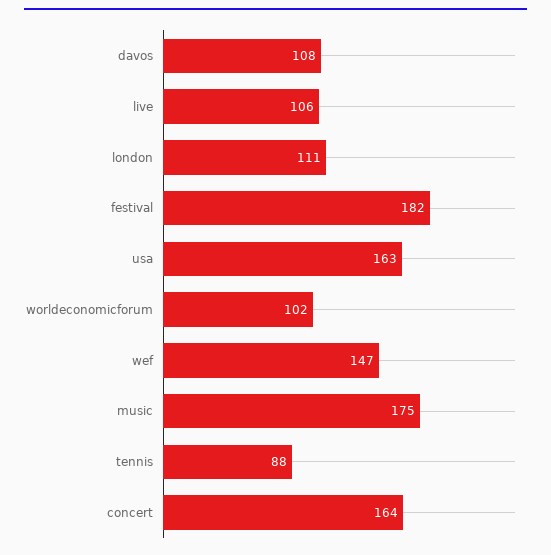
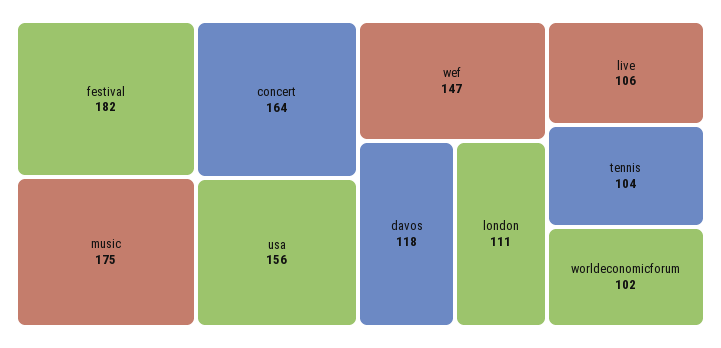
davos: 108 -> 118
usa: 163 -> 156
tennis: 88 -> 104

